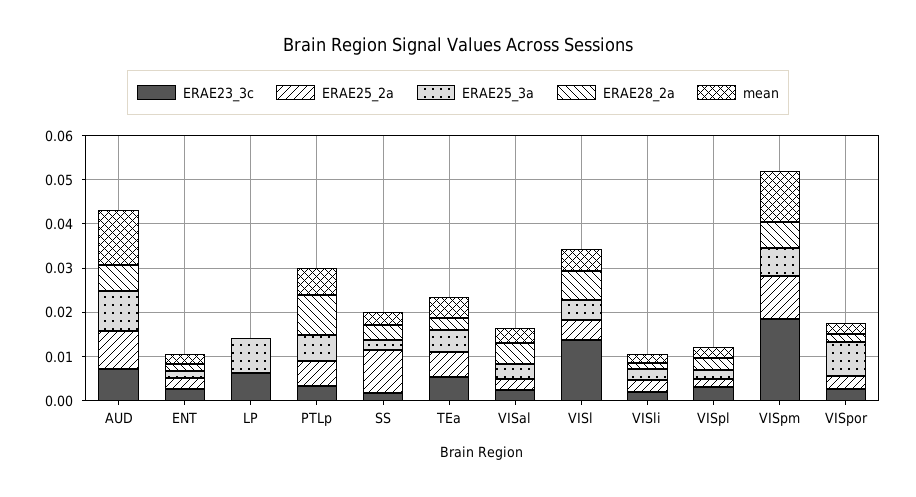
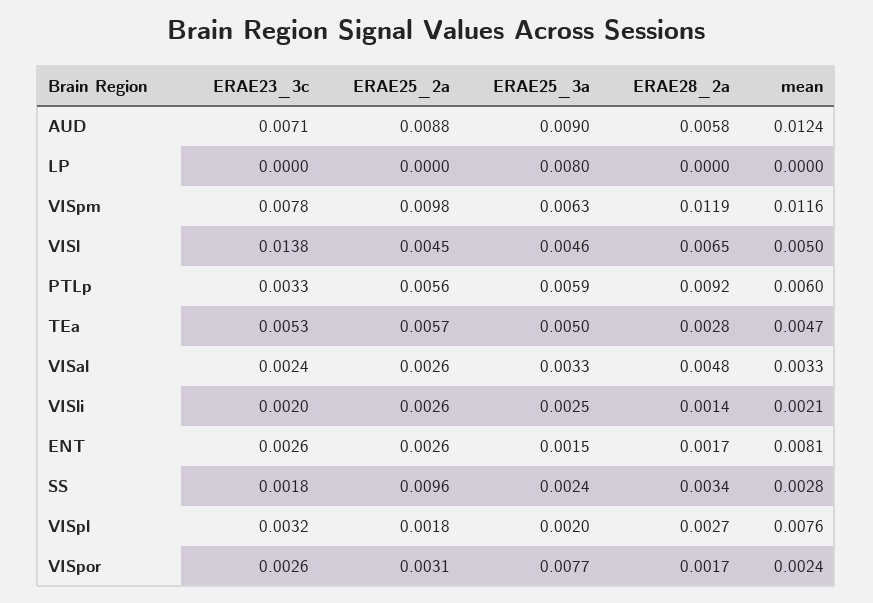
mean, ENT: 0.002 -> 0.0081
ERAE23_3c, LP: 0.006 -> 0
mean, VISpl: 0.002 -> 0.0076
ERAE23_3c, VISpm: 0.018 -> 0.0078
ERAE28_2a, VISpm: 0.006 -> 0.0119

